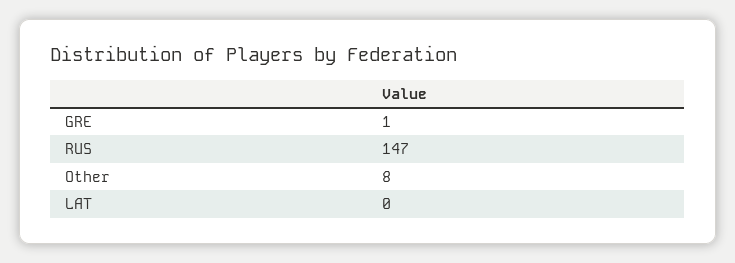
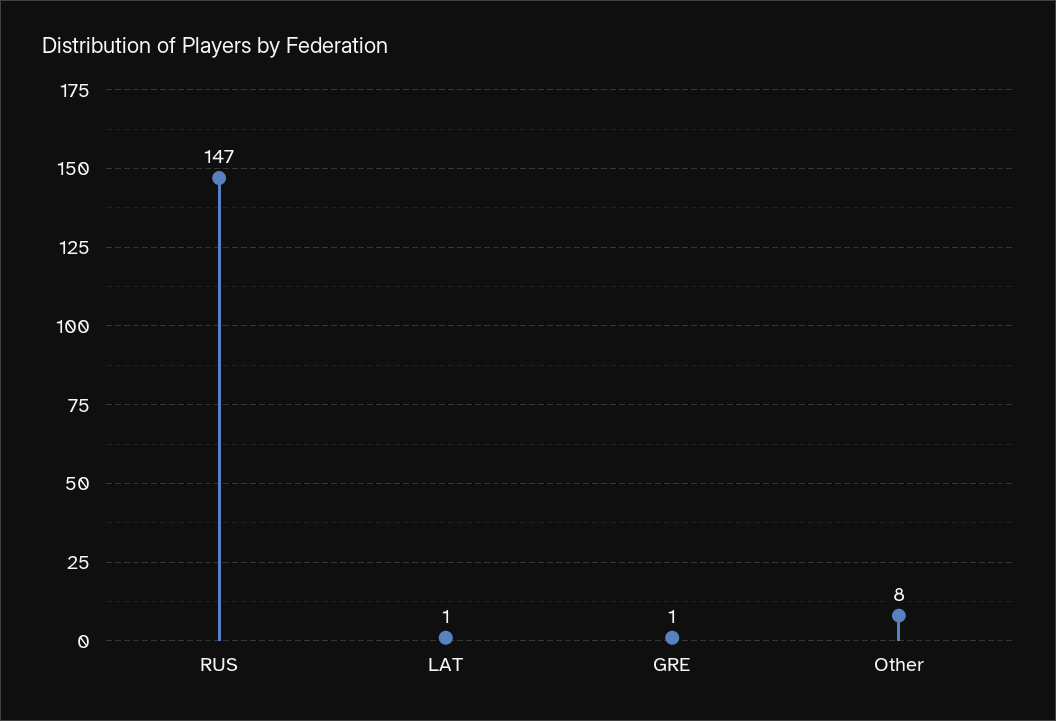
LAT: 0 -> 1

